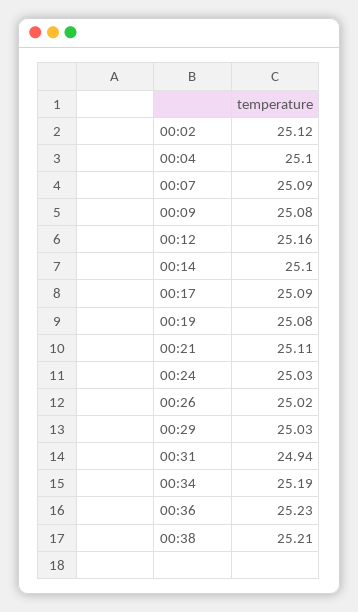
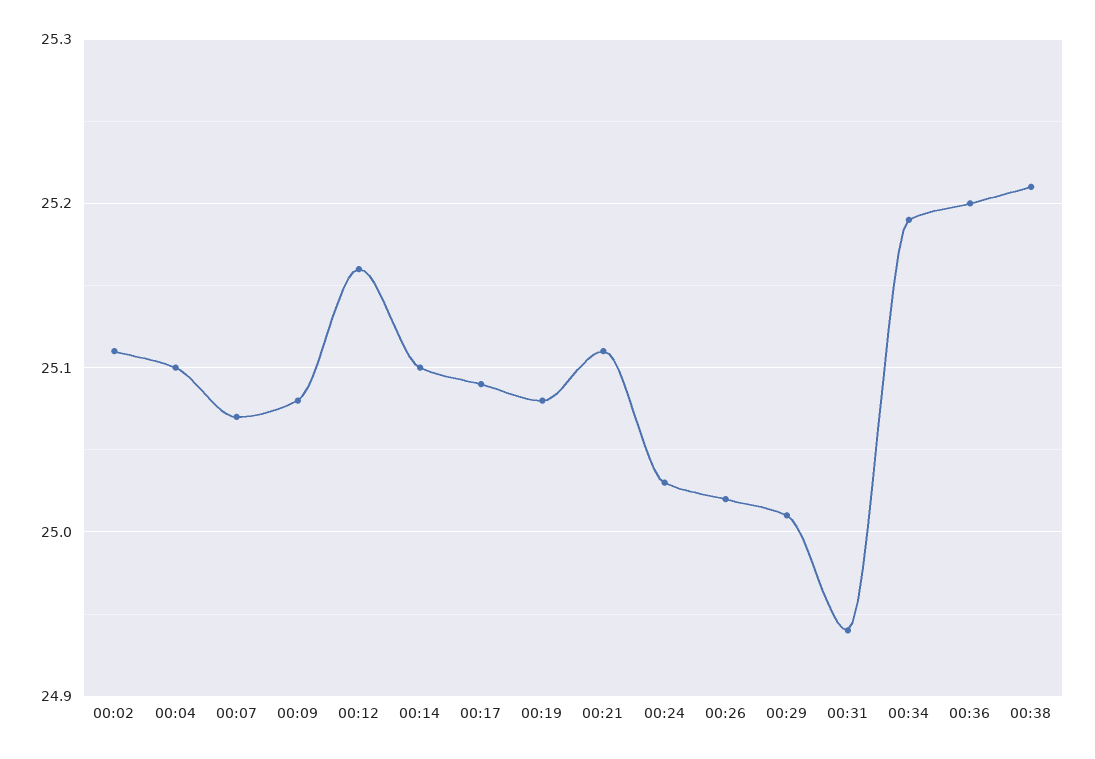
00:02: 25.12 -> 25.11
00:07: 25.09 -> 25.07
00:29: 25.03 -> 25.01
00:36: 25.23 -> 25.2

